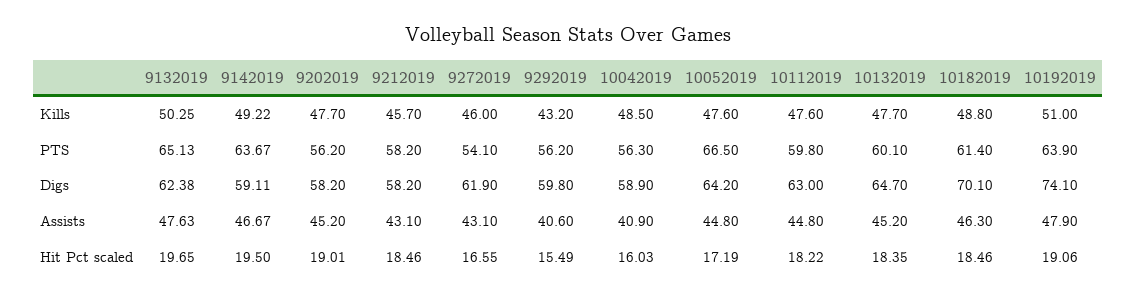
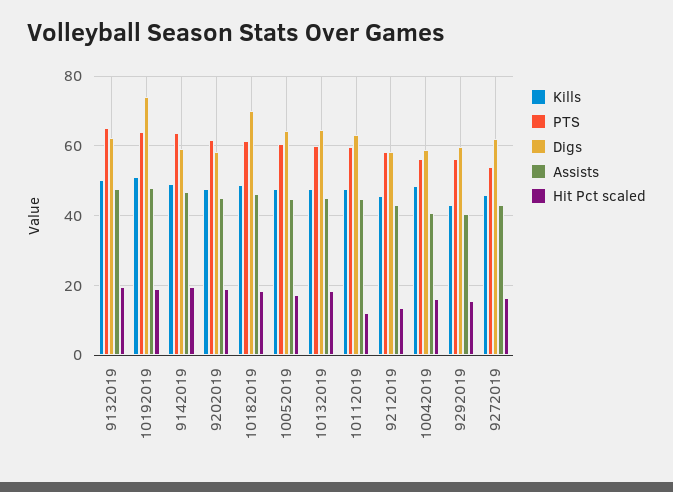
PTS, 9202019: 56.2 -> 62
PTS, 10052019: 66.5 -> 60
Hit Pct scaled, 9212019: 18.46 -> 14
Hit Pct scaled, 10112019: 18.22 -> 12

